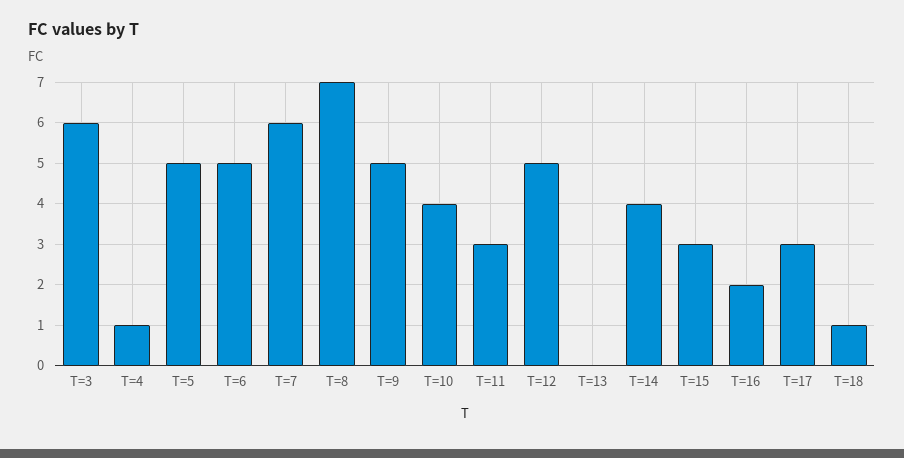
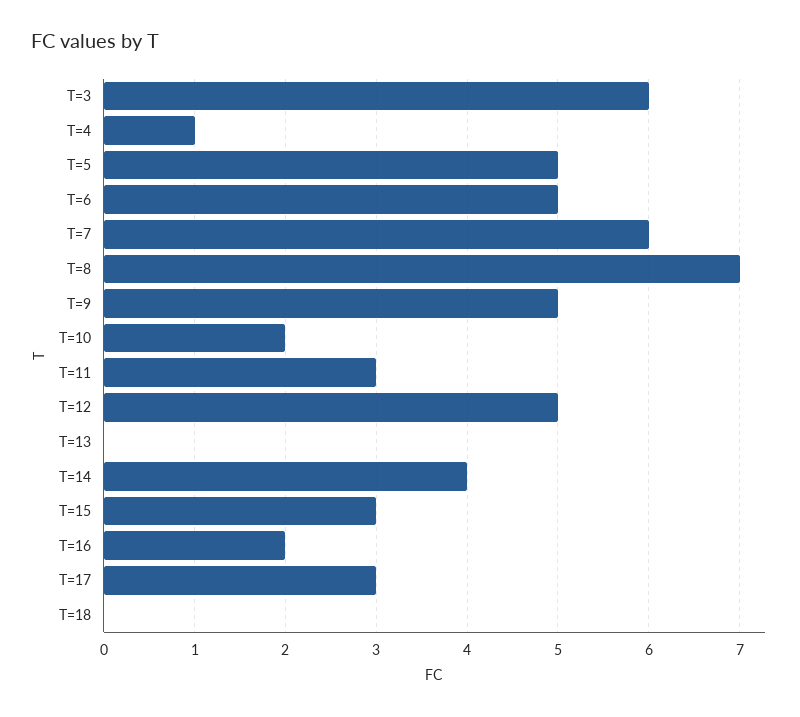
T=10: 4 -> 2
T=18: 1 -> 0

